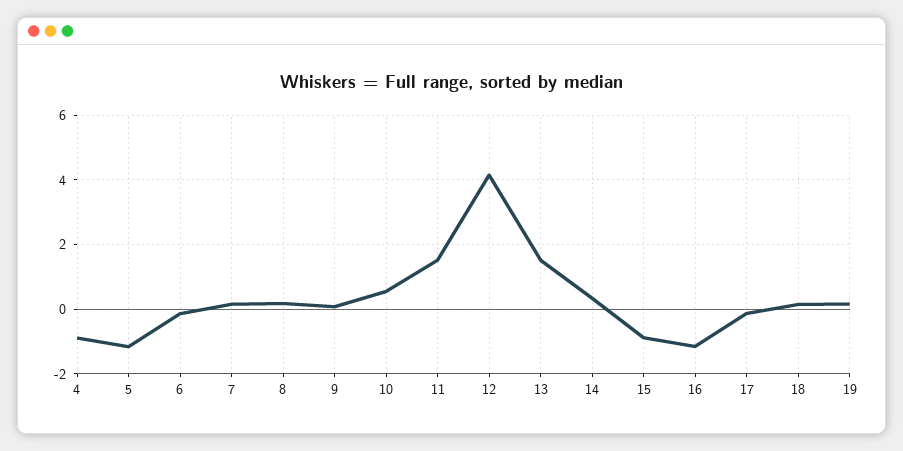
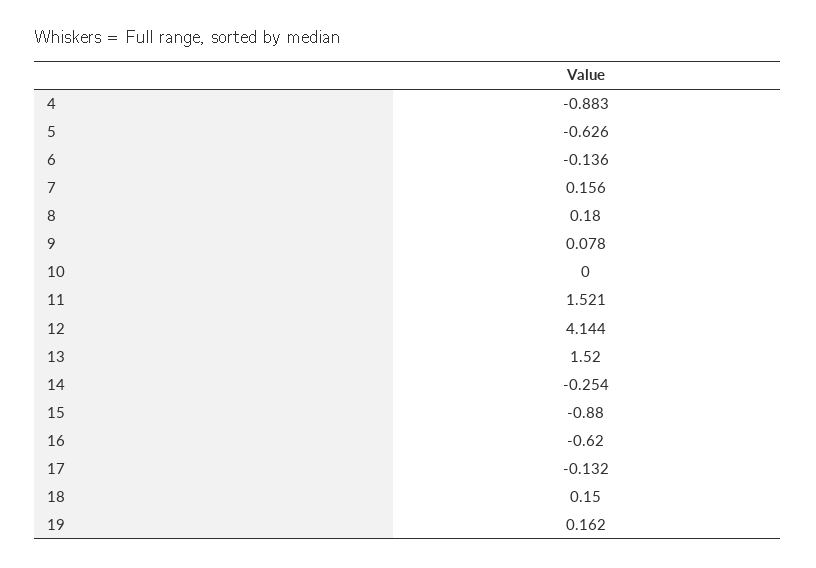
5: -1.2 -> -0.626
10: 0.6 -> 0
14: 0.4 -> -0.254
16: -1.2 -> -0.62

